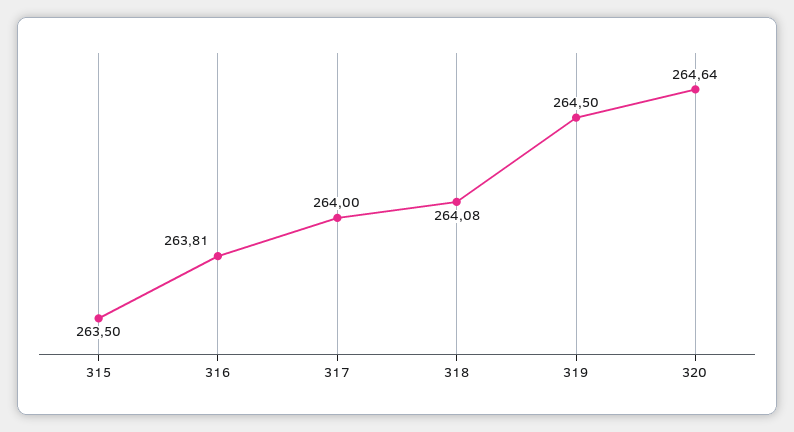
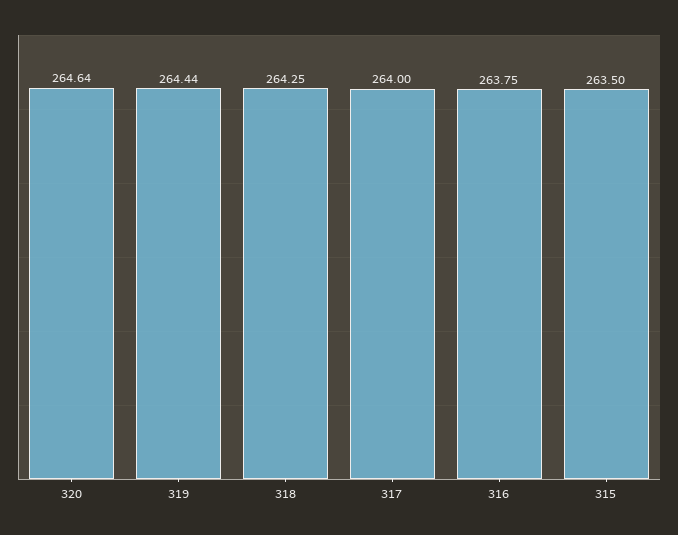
316: 263.81 -> 263.75
318: 264.08 -> 264.25
319: 264.5 -> 264.44

